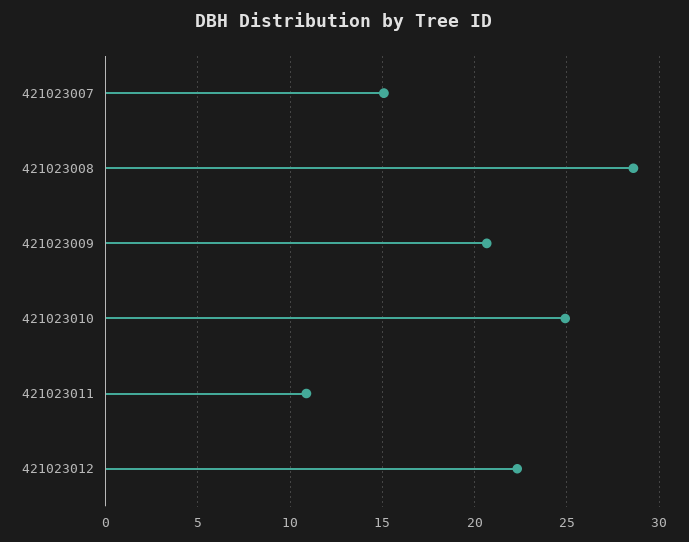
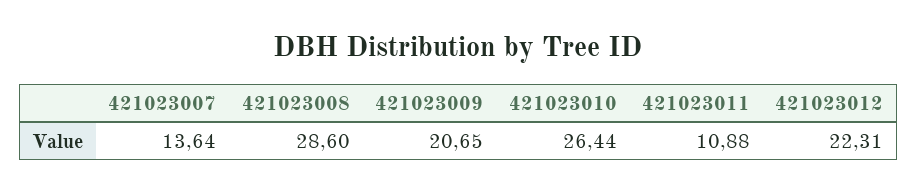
421023007: 15 -> 13.64
421023010: 25 -> 26.44

